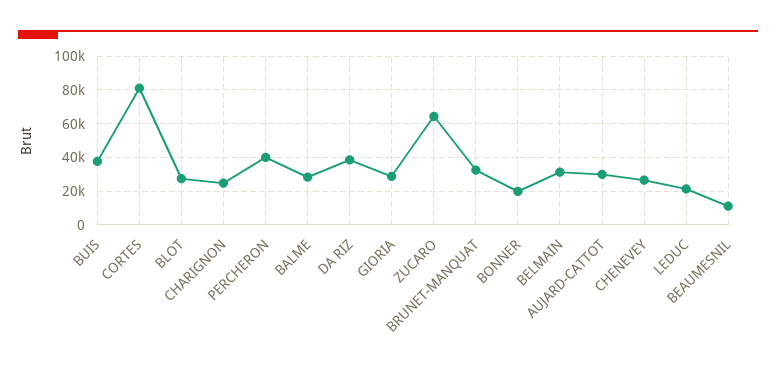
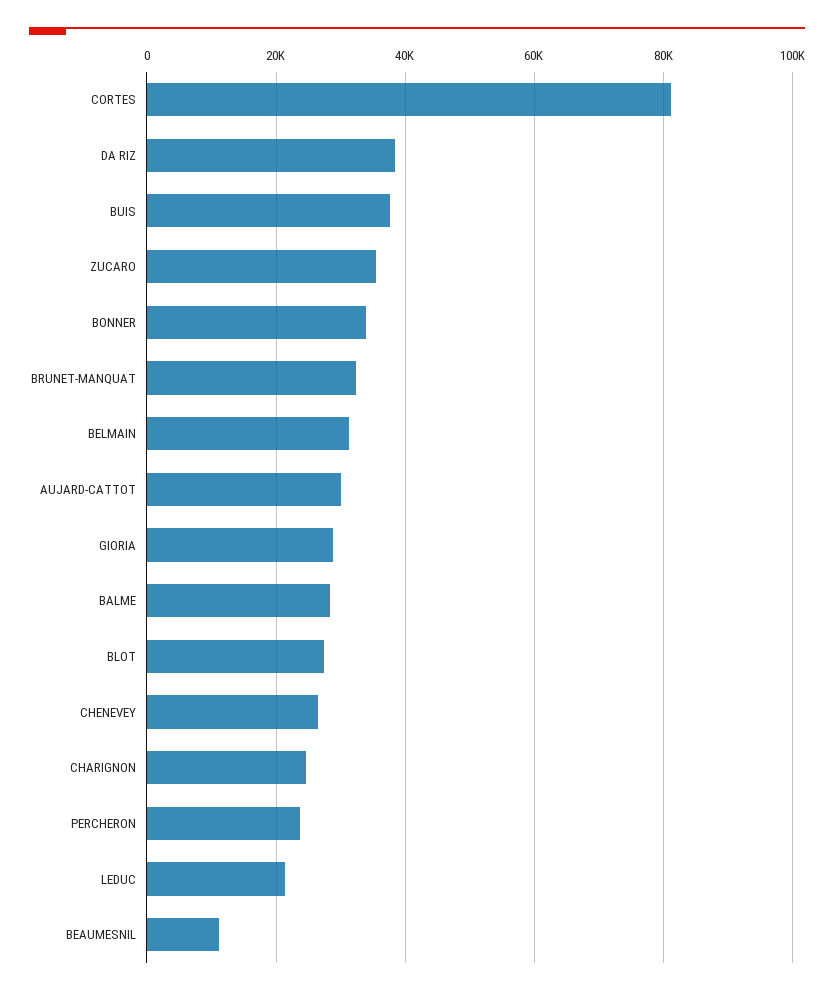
PERCHERON: 40000 -> 24000
ZUCARO: 65000 -> 36000
BONNER: 20000 -> 34000

